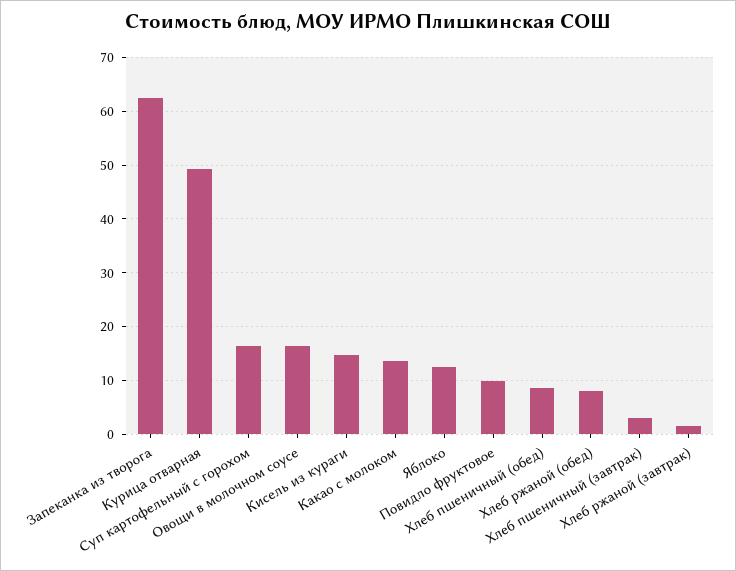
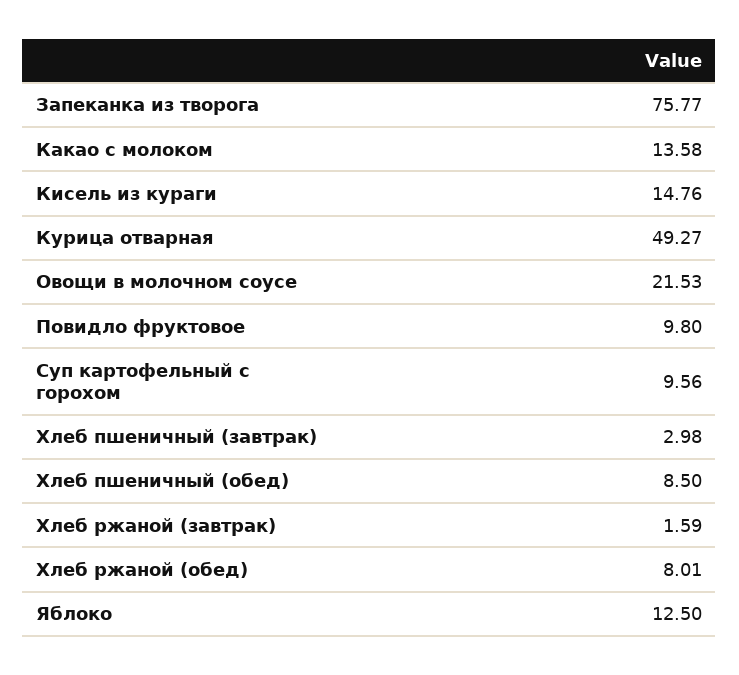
Запеканка из творога: 62 -> 75.77
Суп картофельный с горохом: 16 -> 9.56
Овощи в молочном соусе: 16 -> 21.53

